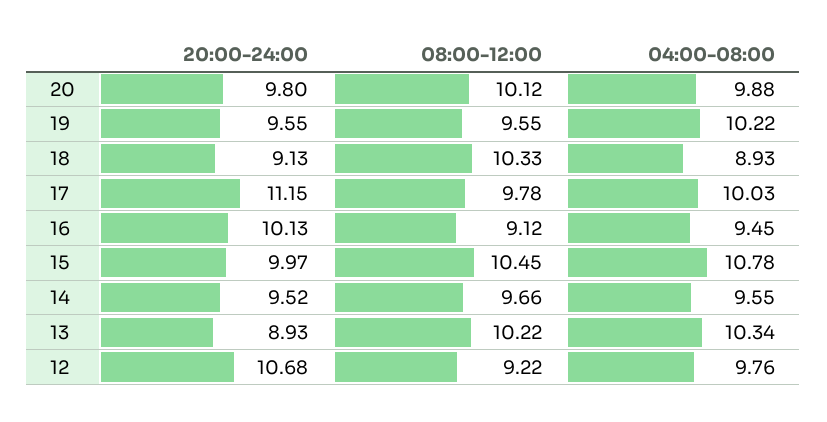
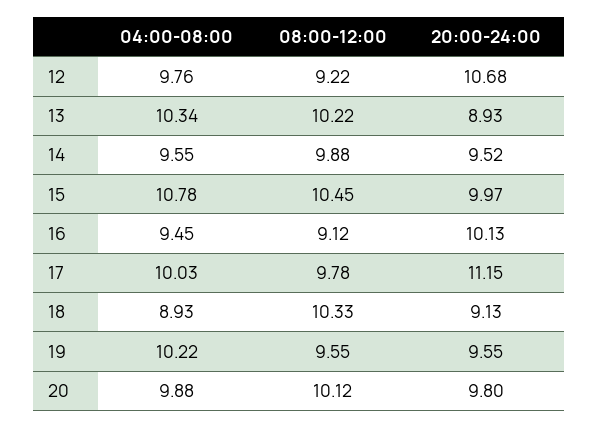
08:00-12:00, 14: 9.66 -> 9.88

